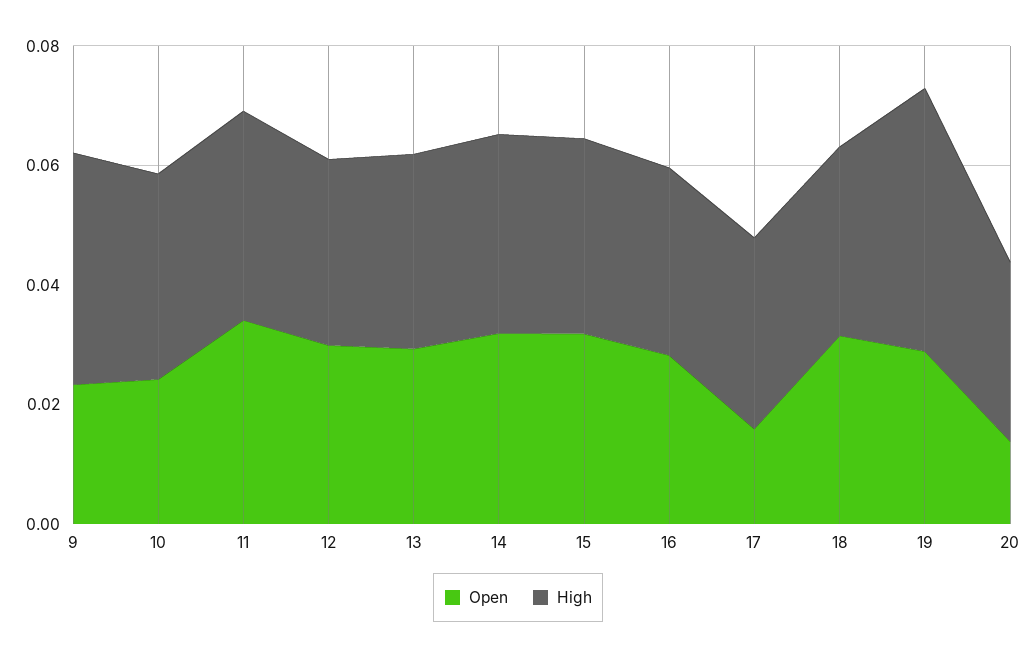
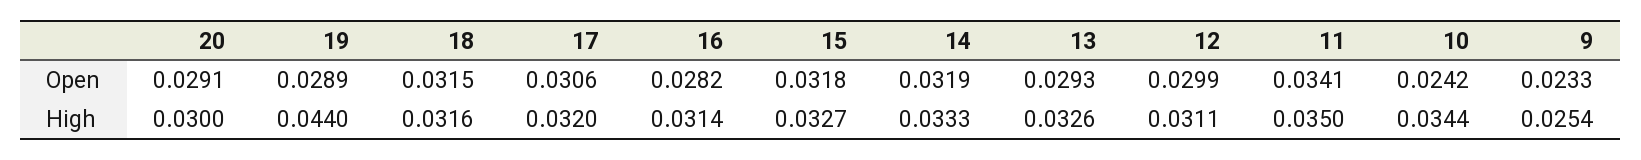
High, 9: 0.04 -> 0.0254
Open, 17: 0.015 -> 0.0306
Open, 20: 0.015 -> 0.0291

